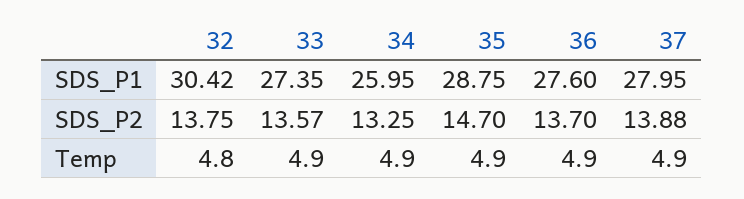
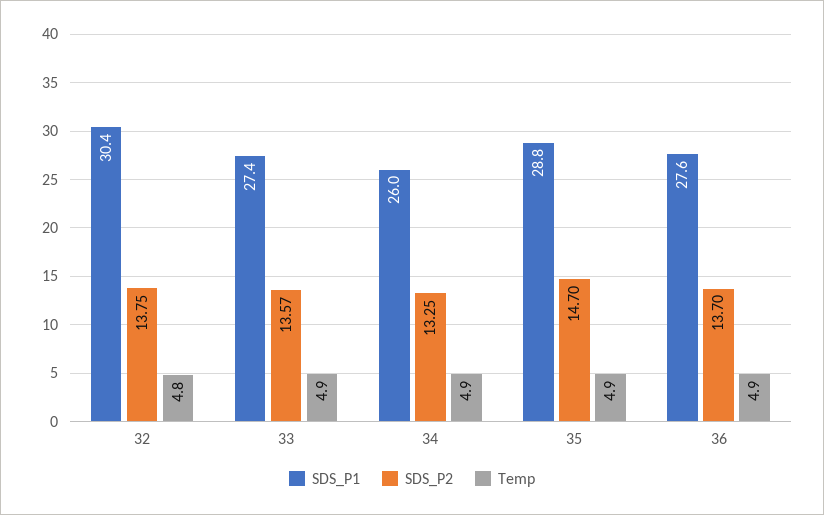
SDS_P1, 37: 27.95 -> none
SDS_P2, 37: 13.88 -> none
Temp, 37: 4.9 -> none

